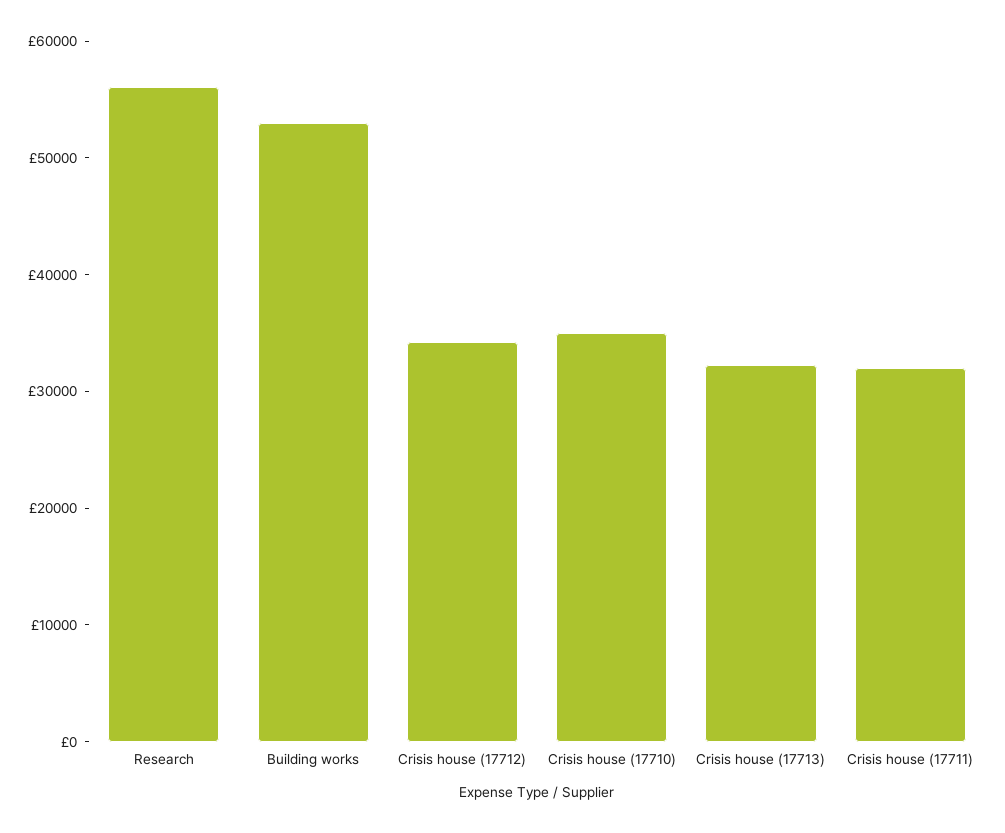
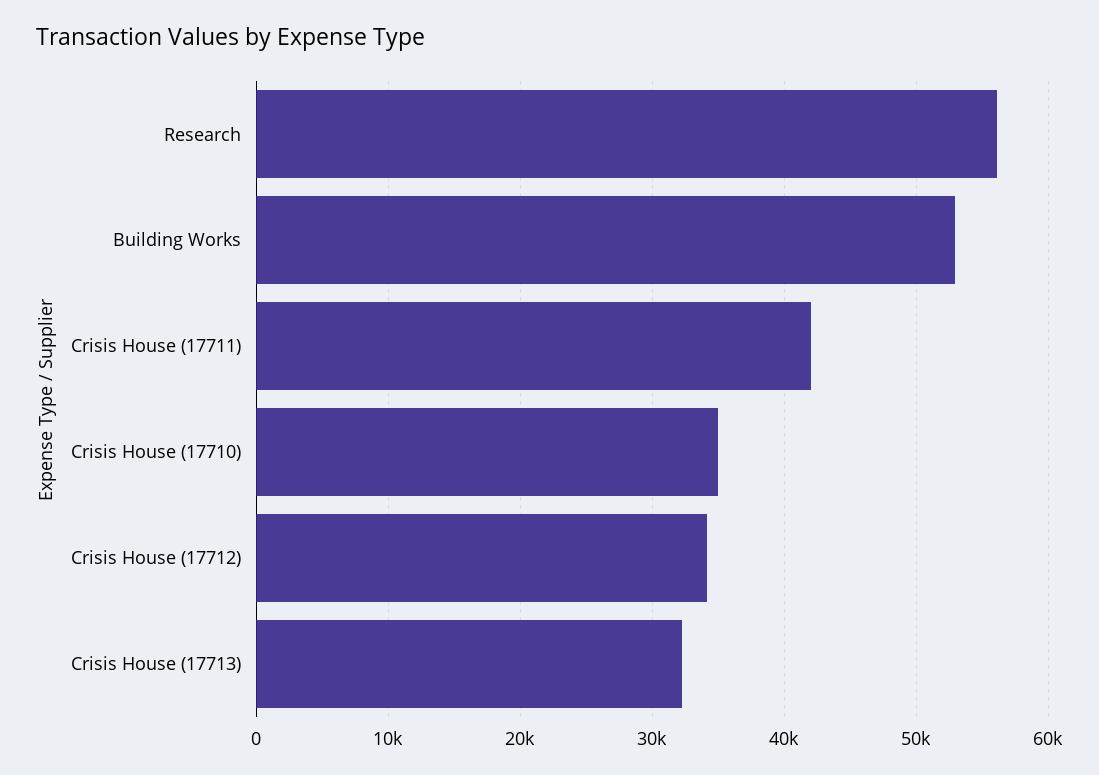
Crisis house (17711): 32000 -> 42000

